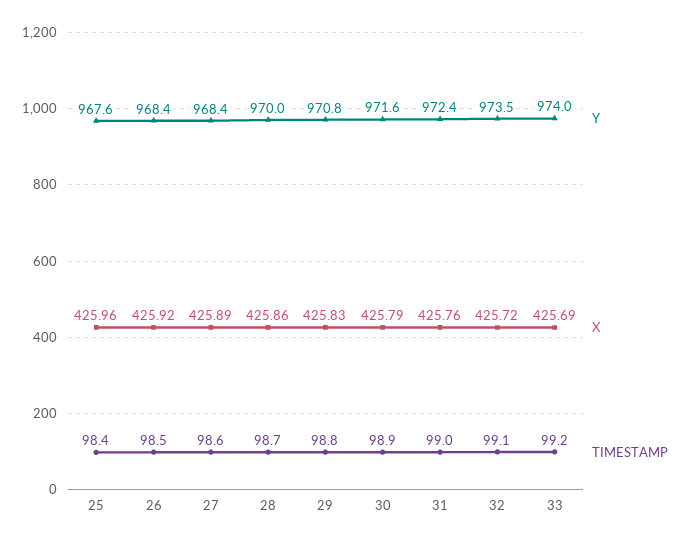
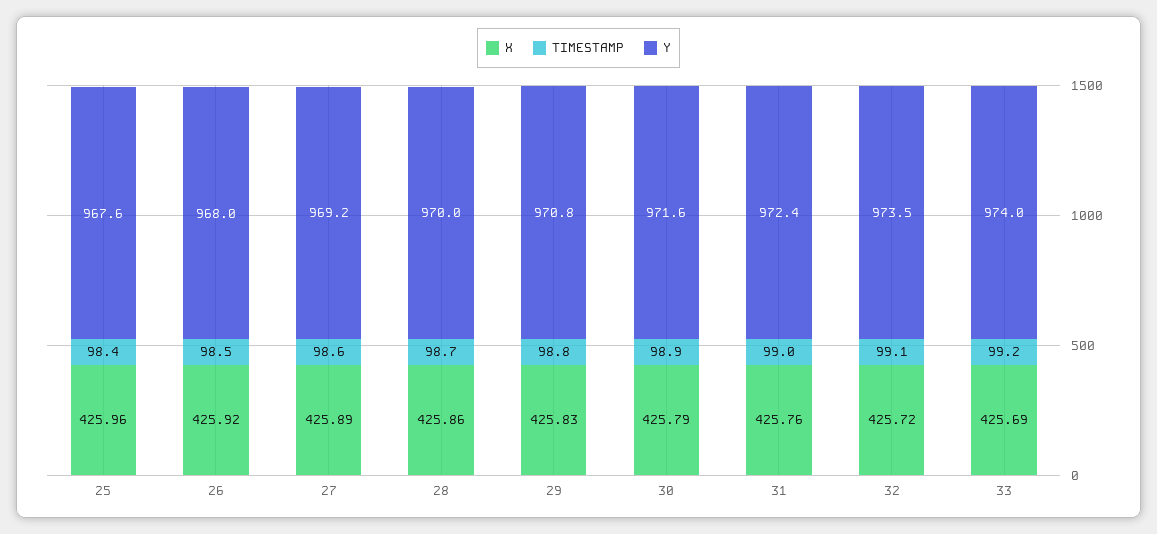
Y, 26: 968.4 -> 968
Y, 27: 968.4 -> 969.2

